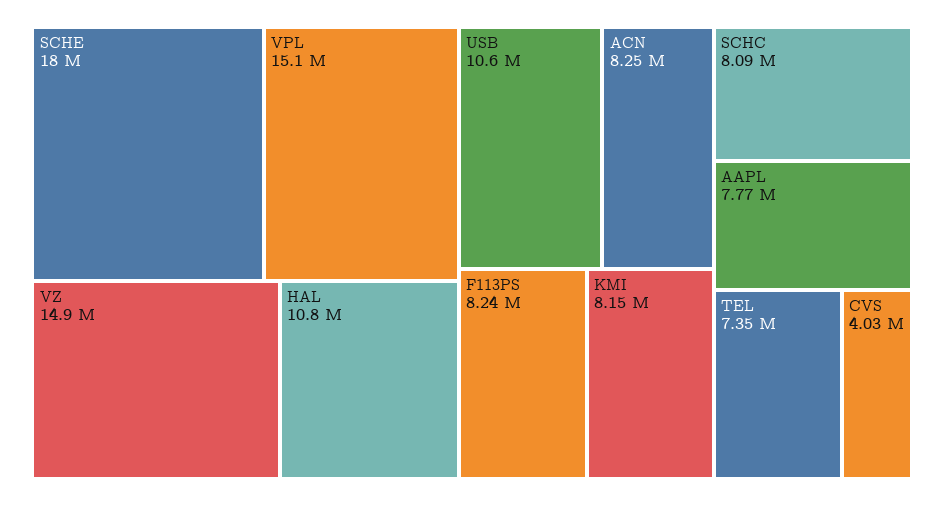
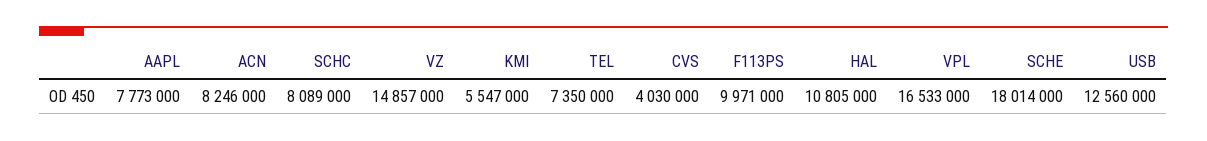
VPL: 15100000 -> 16533000
USB: 10600000 -> 12560000
F113PS: 8240000 -> 9971000
KMI: 8150000 -> 5547000

